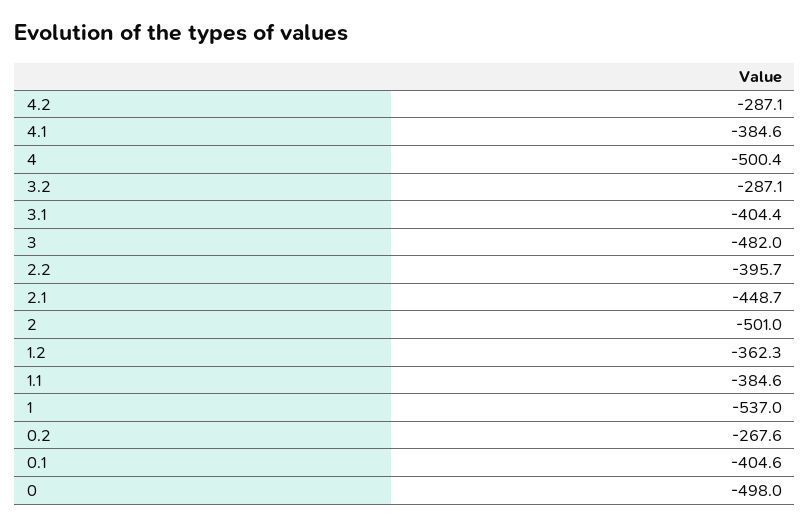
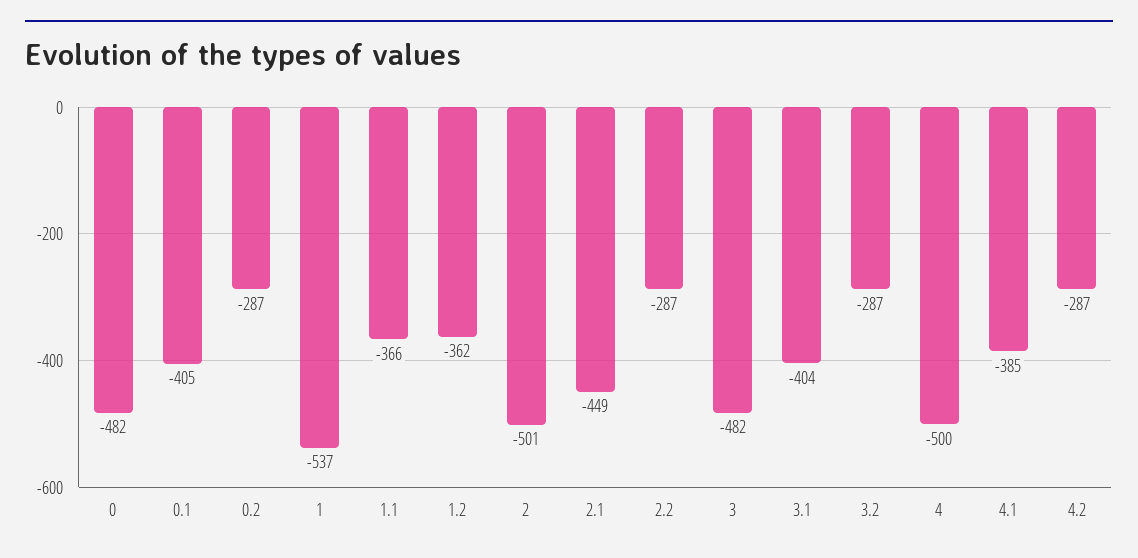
2.2: -395.7 -> -287
1.1: -384.6 -> -366
0.2: -267.6 -> -287
0: -498 -> -482

